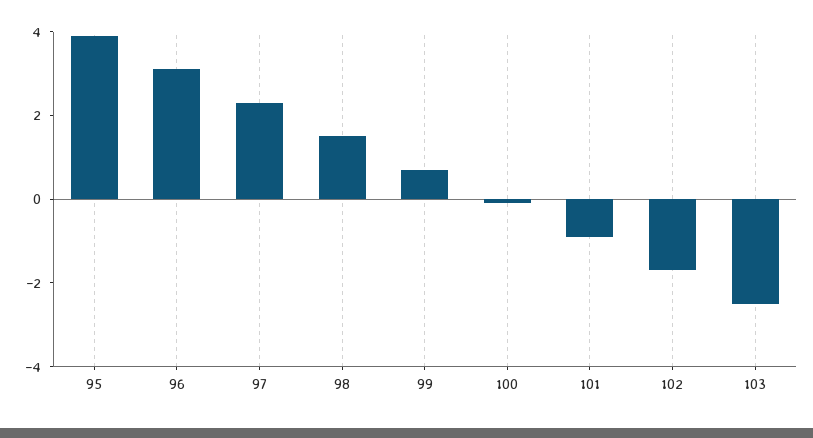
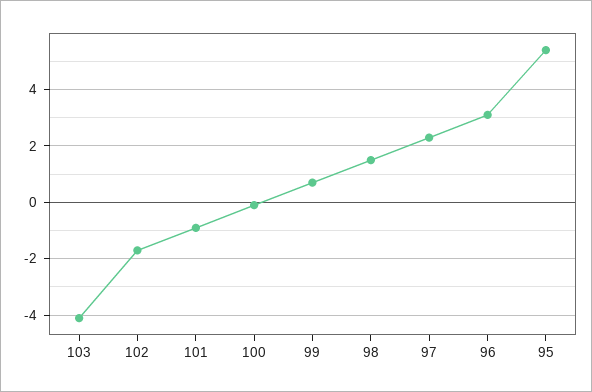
95: 4 -> 5.5
103: -2.5 -> -4

